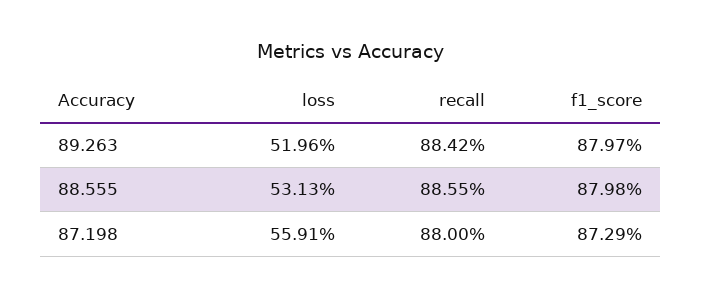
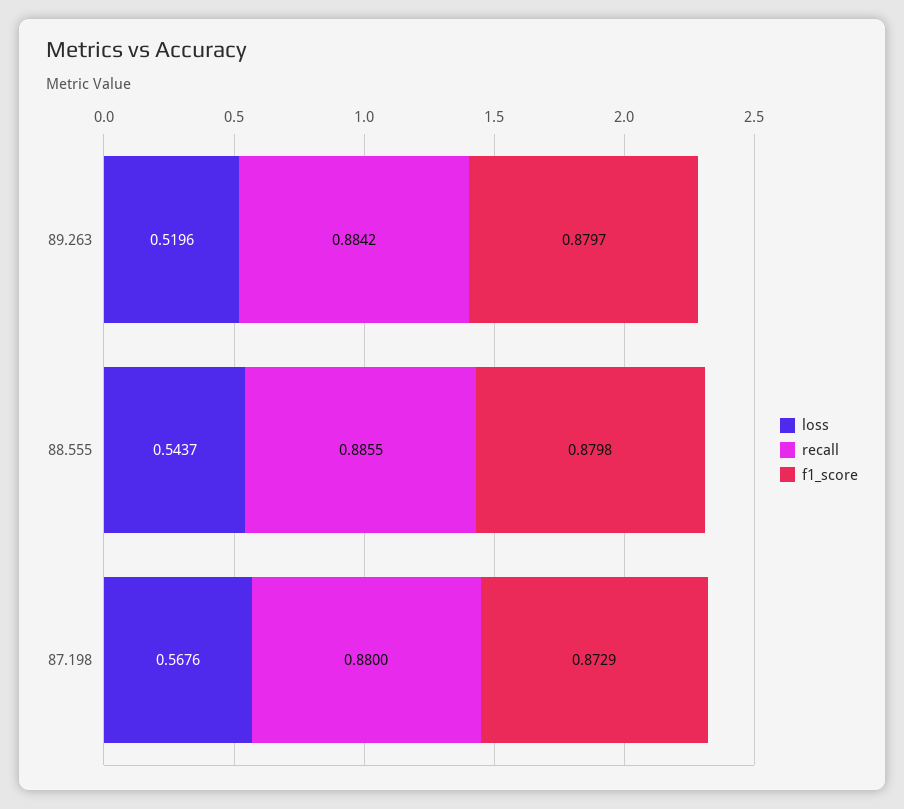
loss, 88.555: 0.5313 -> 0.5437
loss, 87.198: 0.5591 -> 0.5676

